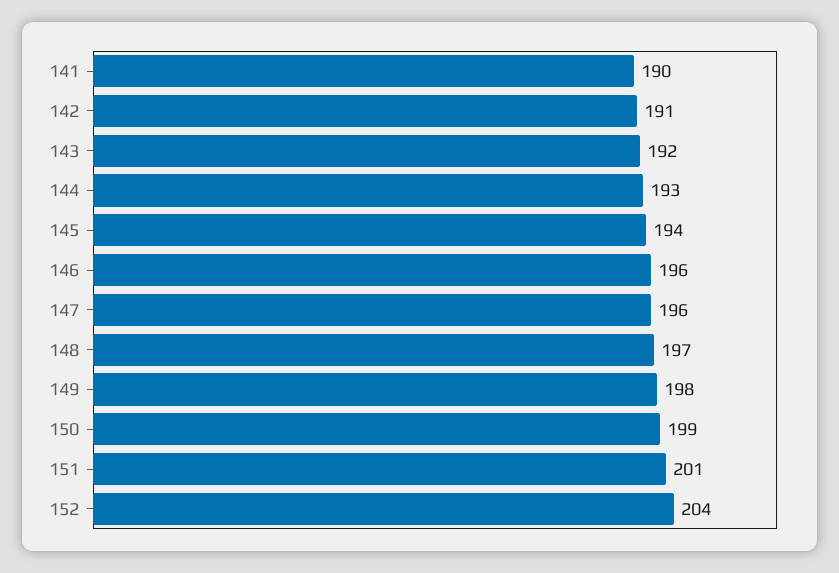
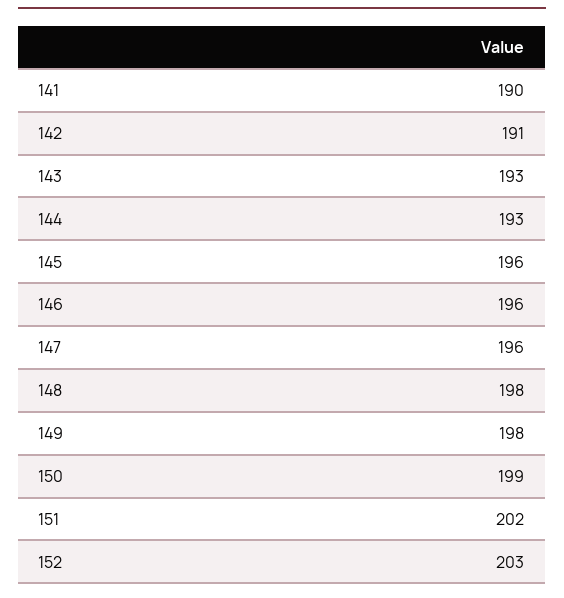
143: 192 -> 193
145: 194 -> 196
148: 197 -> 198
151: 201 -> 202
152: 204 -> 203

